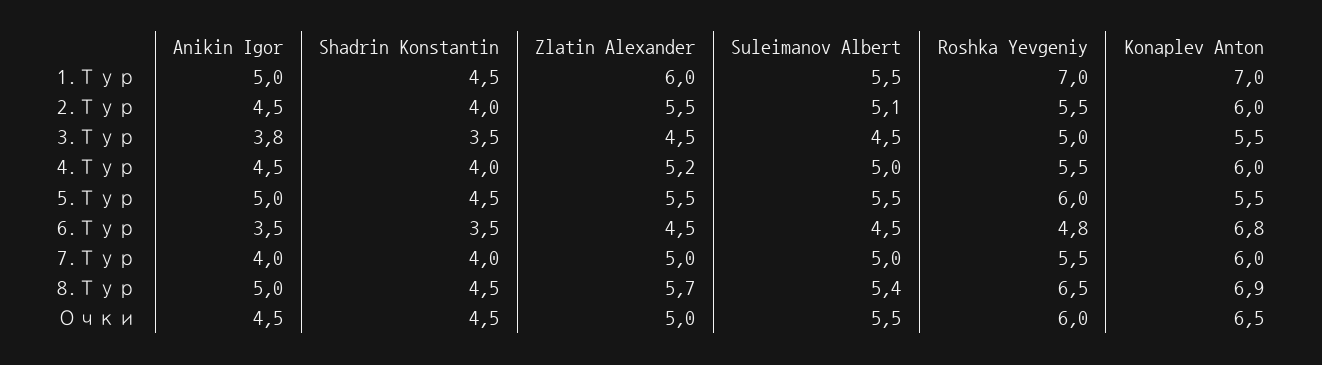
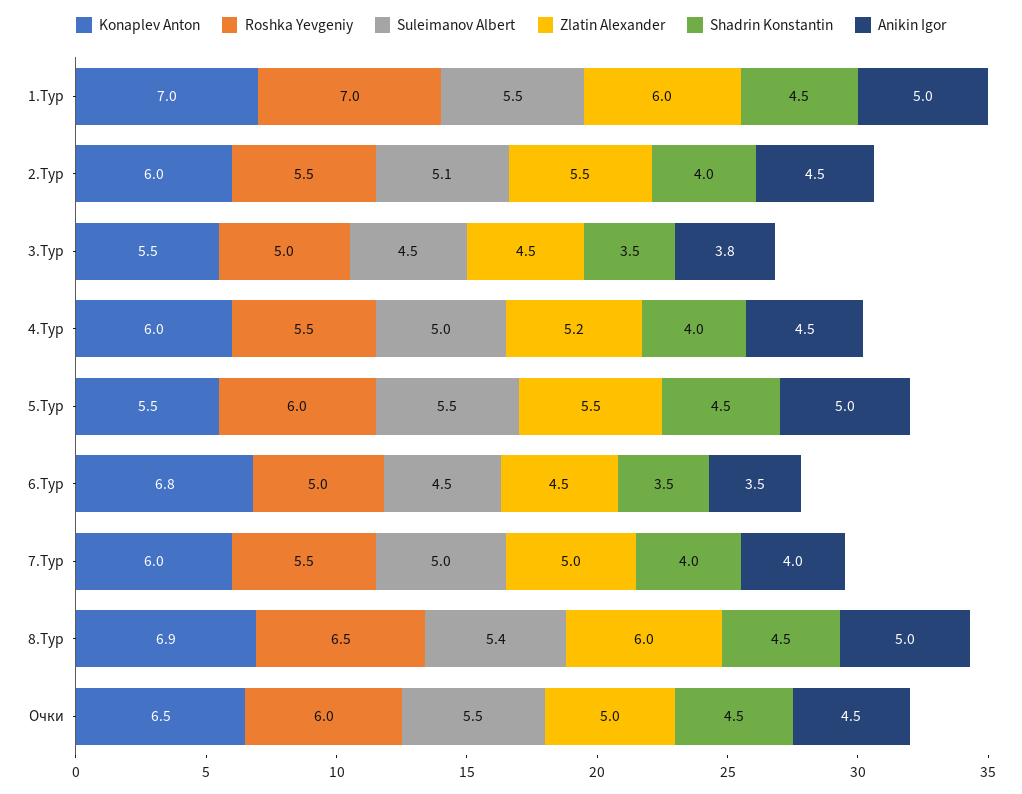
Roshka Yevgeniy, 6.Тур: 4.8 -> 5
Zlatin Alexander, 8.Тур: 5.7 -> 6

